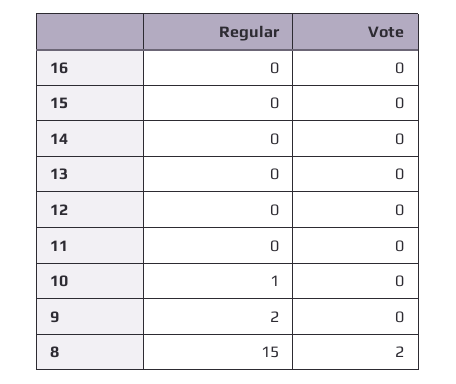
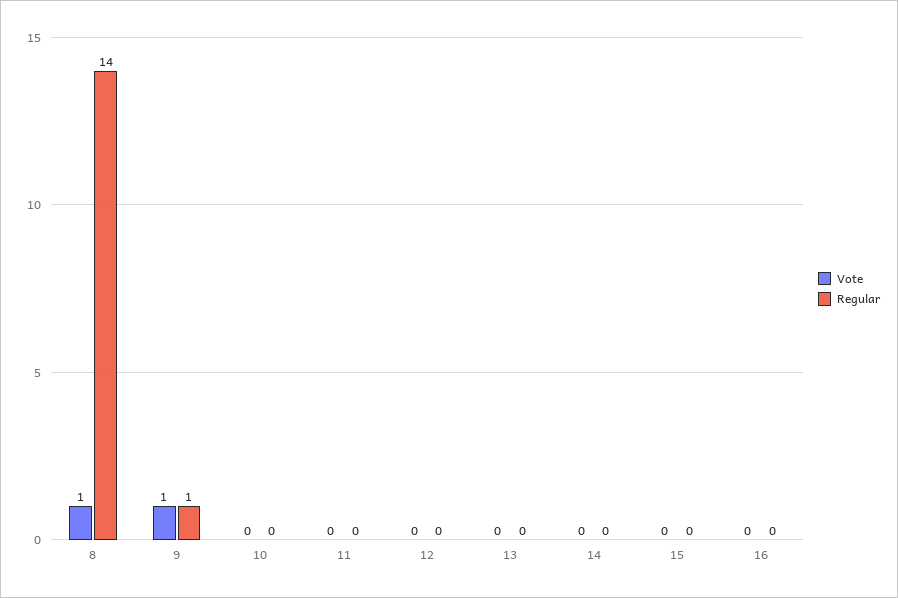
Regular, 10: 1 -> 0
Regular, 9: 2 -> 1
Vote, 9: 0 -> 1
Regular, 8: 15 -> 14
Vote, 8: 2 -> 1

